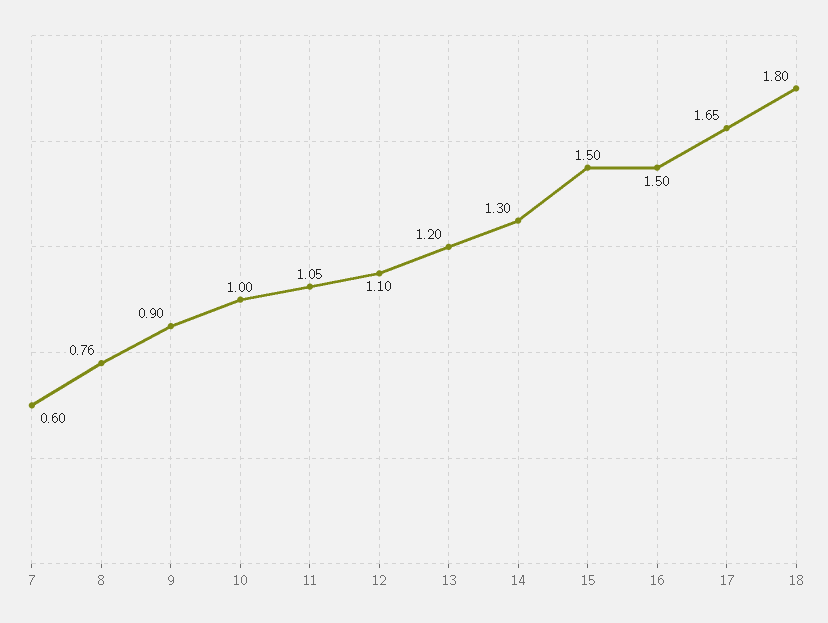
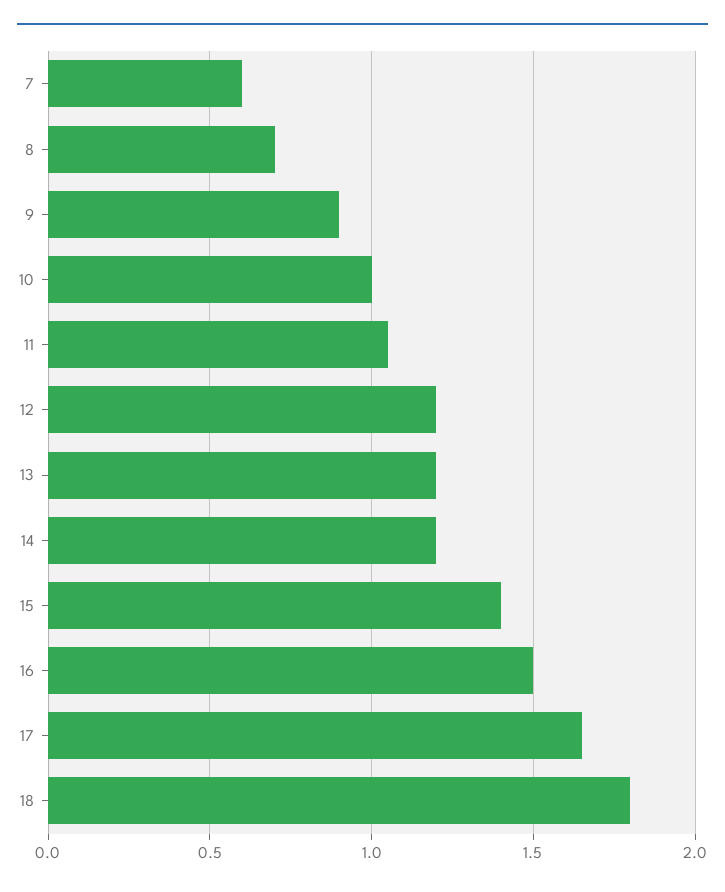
8: 0.76 -> 0.7
12: 1.1 -> 1.2
14: 1.3 -> 1.2
15: 1.5 -> 1.4

